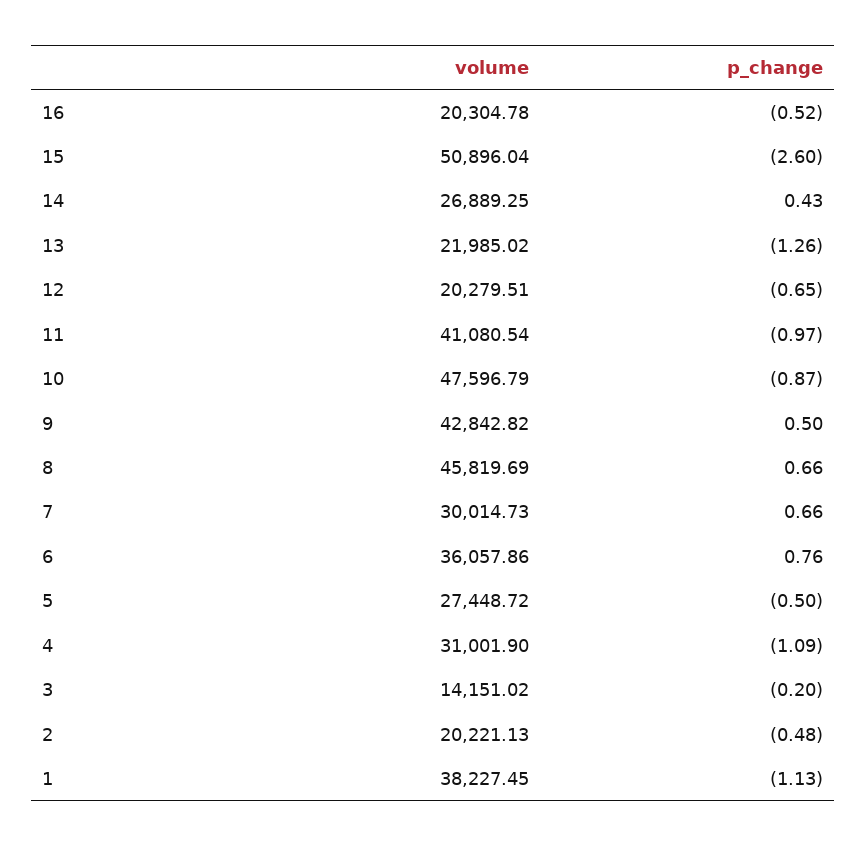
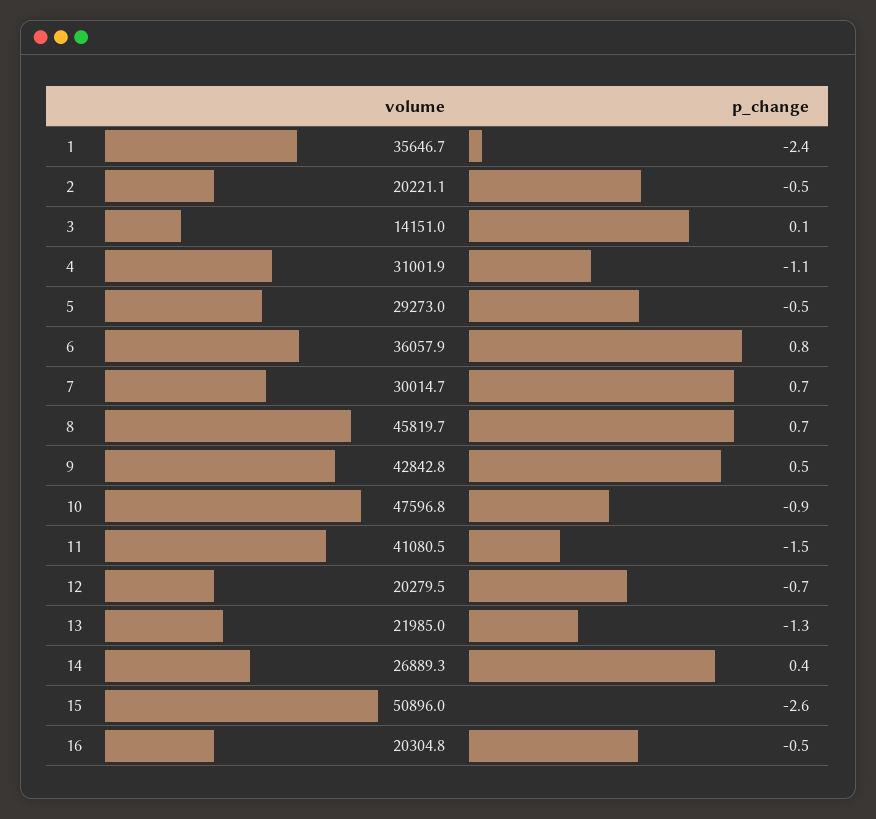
p_change, 11: -0.97 -> -1.5
volume, 5: 27448.72 -> 29273
p_change, 3: -0.2 -> 0.1
volume, 1: 38227.45 -> 35646.7
p_change, 1: -1.13 -> -2.4

